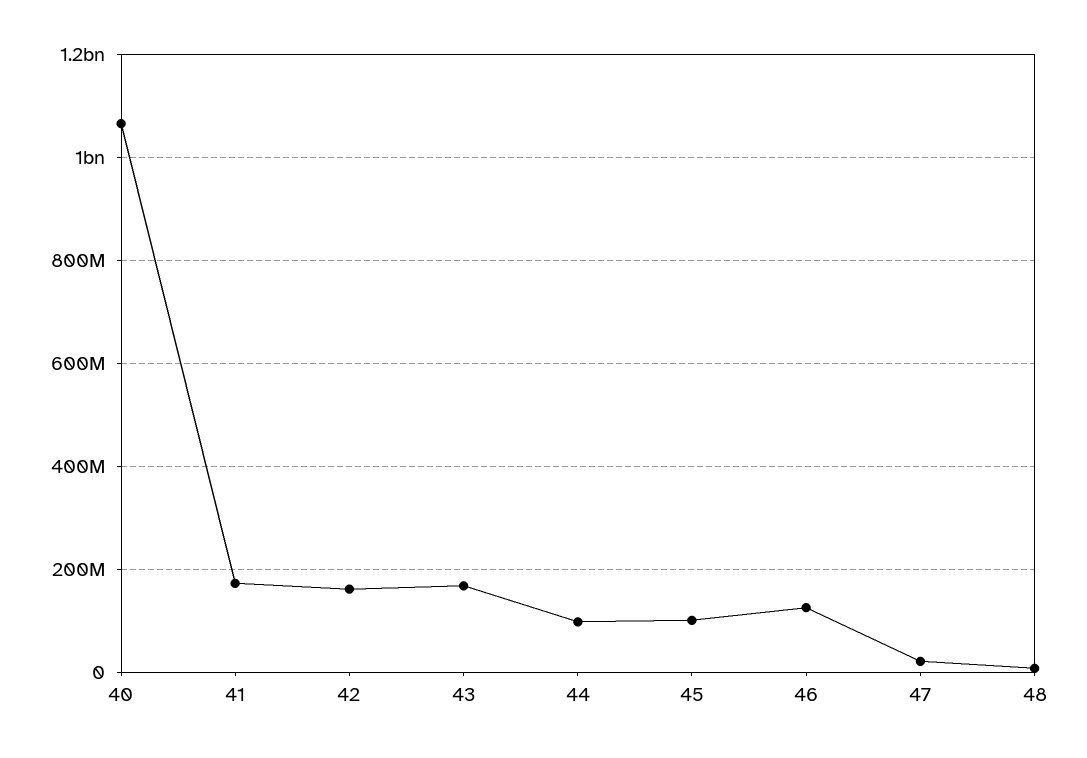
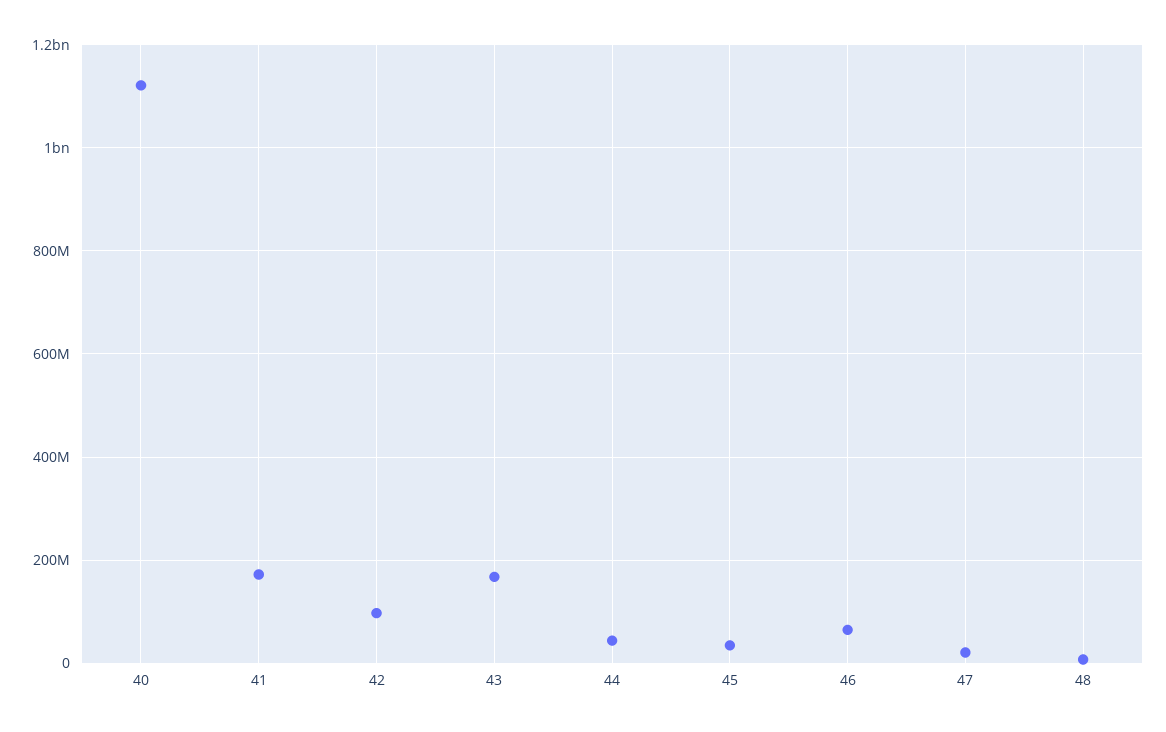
40: 1060000000 -> 1120000000
42: 160000000 -> 100000000
44: 100000000 -> 40000000
45: 100000000 -> 40000000
46: 120000000 -> 60000000

